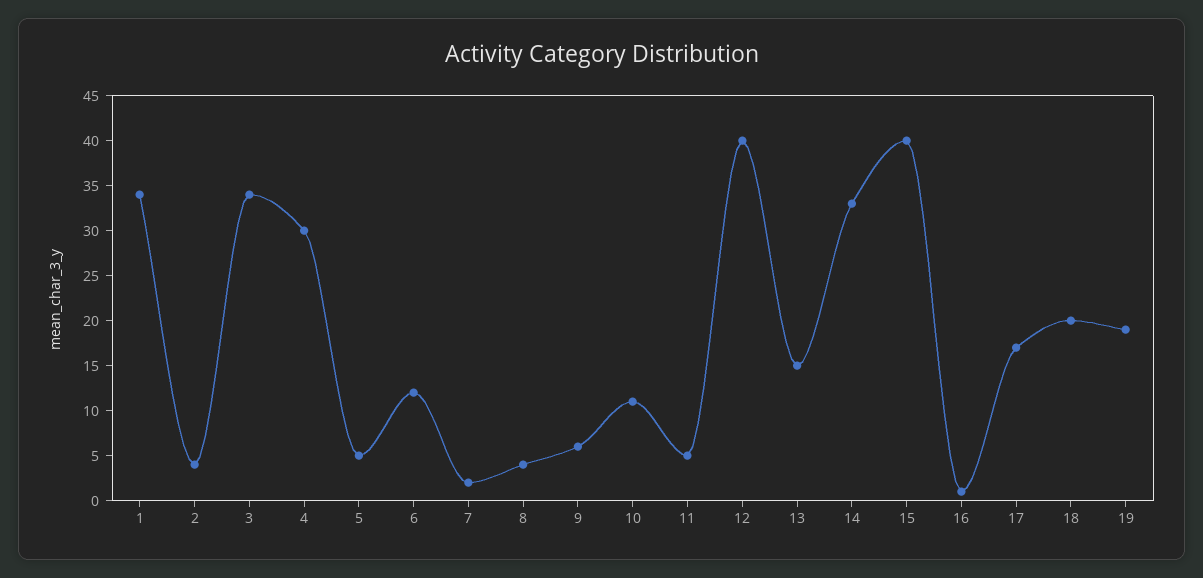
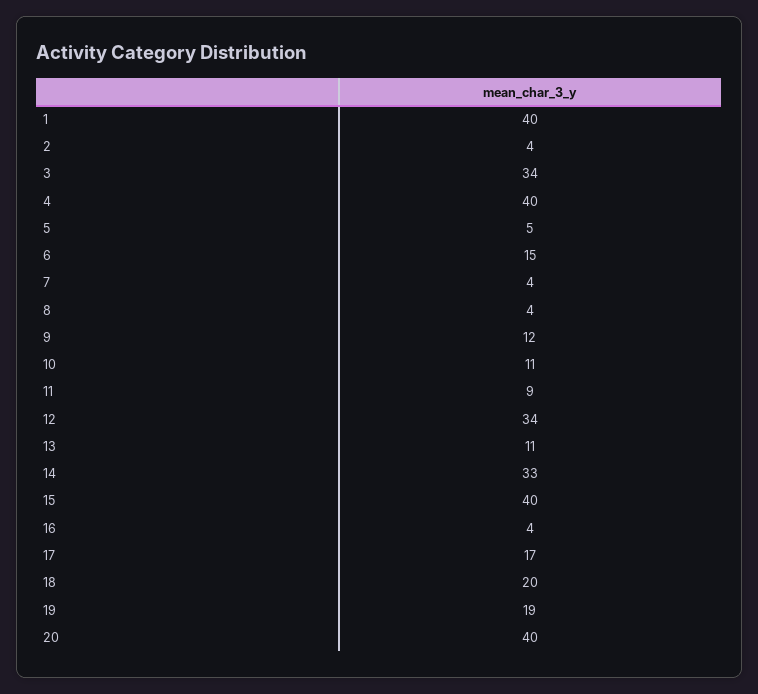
1: 34 -> 40
4: 30 -> 40
6: 12 -> 15
7: 2 -> 4
9: 6 -> 12
11: 5 -> 9
12: 40 -> 34
13: 15 -> 11
16: 1 -> 4
20: none -> 40

